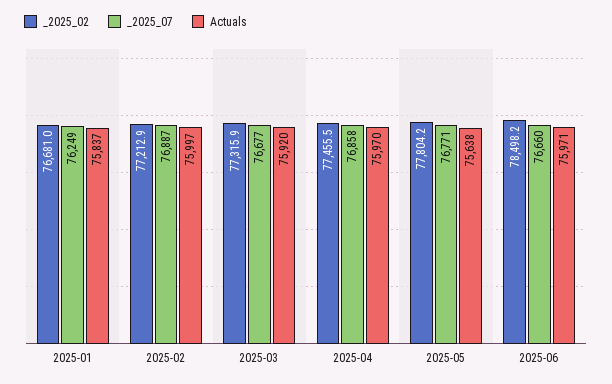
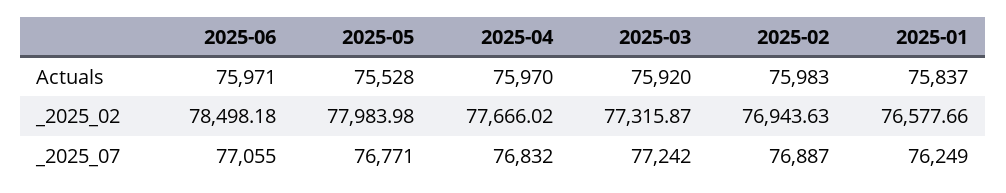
_2025_02, 2025-01: 76681 -> 76577.66
_2025_02, 2025-02: 77212.9 -> 76943.63
Actuals, 2025-02: 75997 -> 75983
_2025_07, 2025-03: 76677 -> 77242
_2025_02, 2025-04: 77455.5 -> 77666.02
_2025_07, 2025-04: 76858 -> 76832
_2025_02, 2025-05: 77804.2 -> 77983.98
Actuals, 2025-05: 75638 -> 75528
_2025_07, 2025-06: 76660 -> 77055

